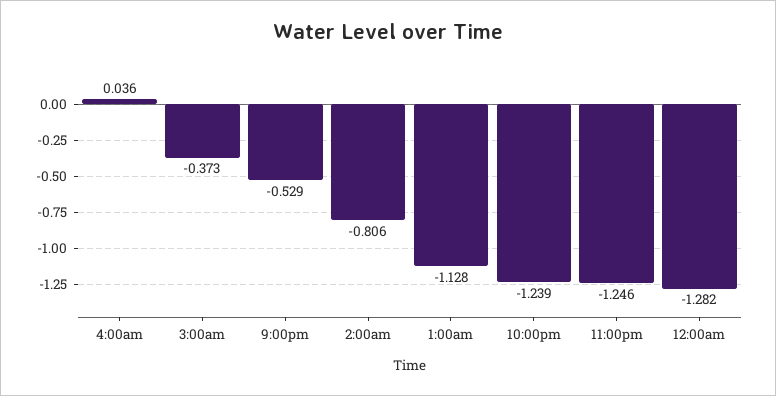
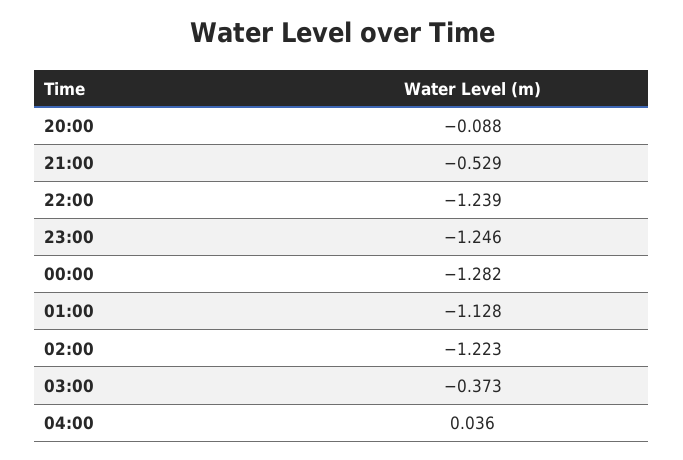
2:00am: -0.806 -> -1.223
20:00: none -> -0.088

